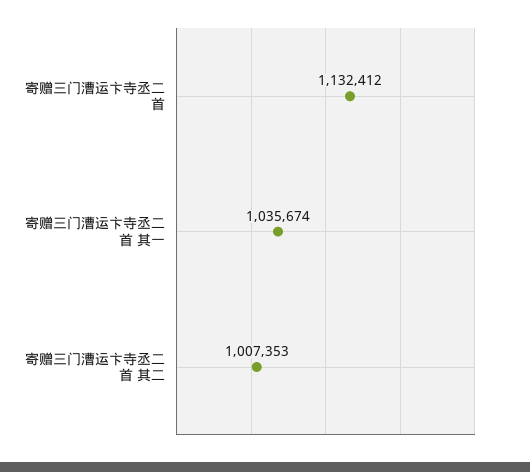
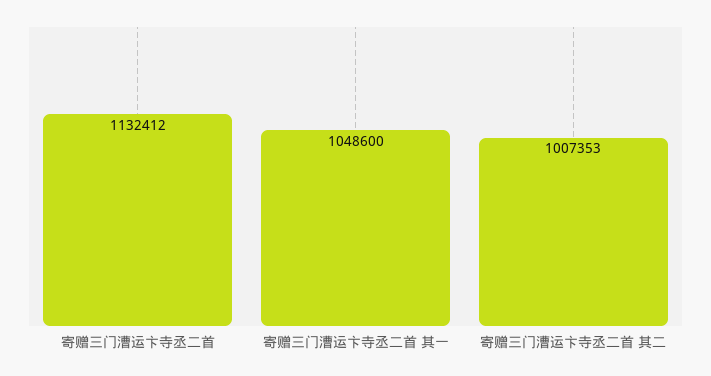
寄赠三门漕运卞寺丞二首 其一: 1035674 -> 1048600

